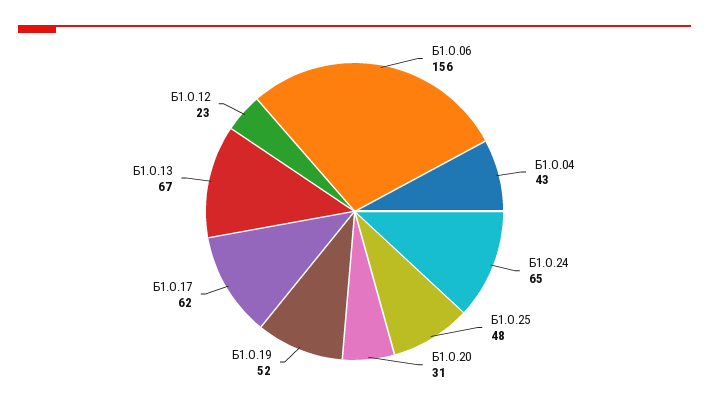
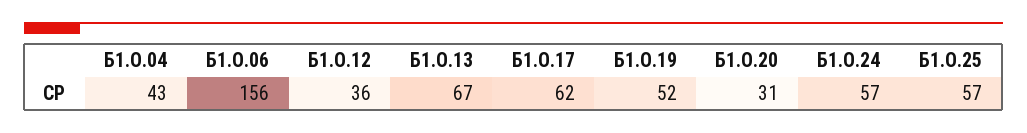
Б1.О.24: 65 -> 57
Б1.О.25: 48 -> 57
Б1.О.12: 23 -> 36

